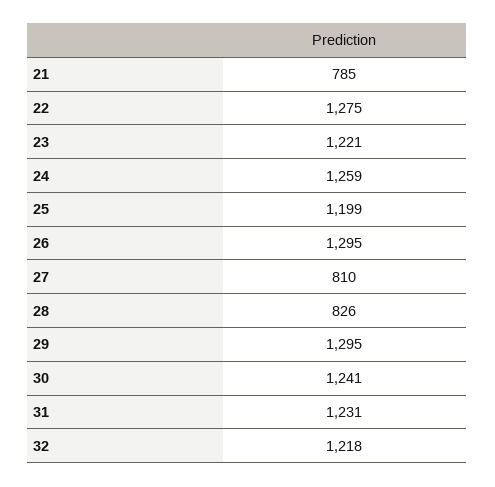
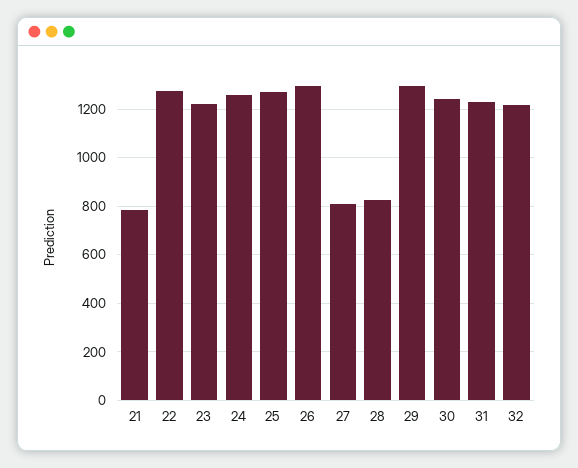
25: 1199 -> 1275

